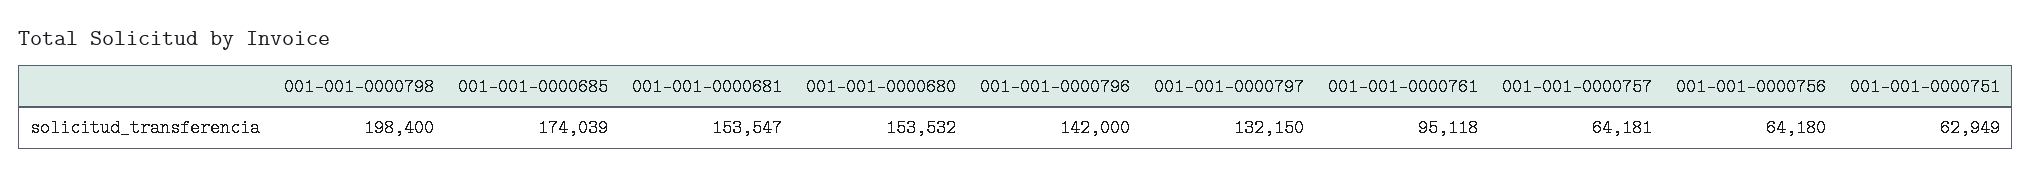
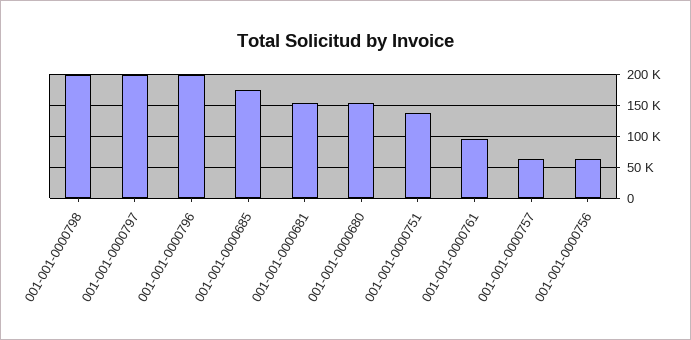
001-001-0000796: 142000 -> 200000
001-001-0000797: 132150 -> 200000
001-001-0000751: 62949 -> 140000

